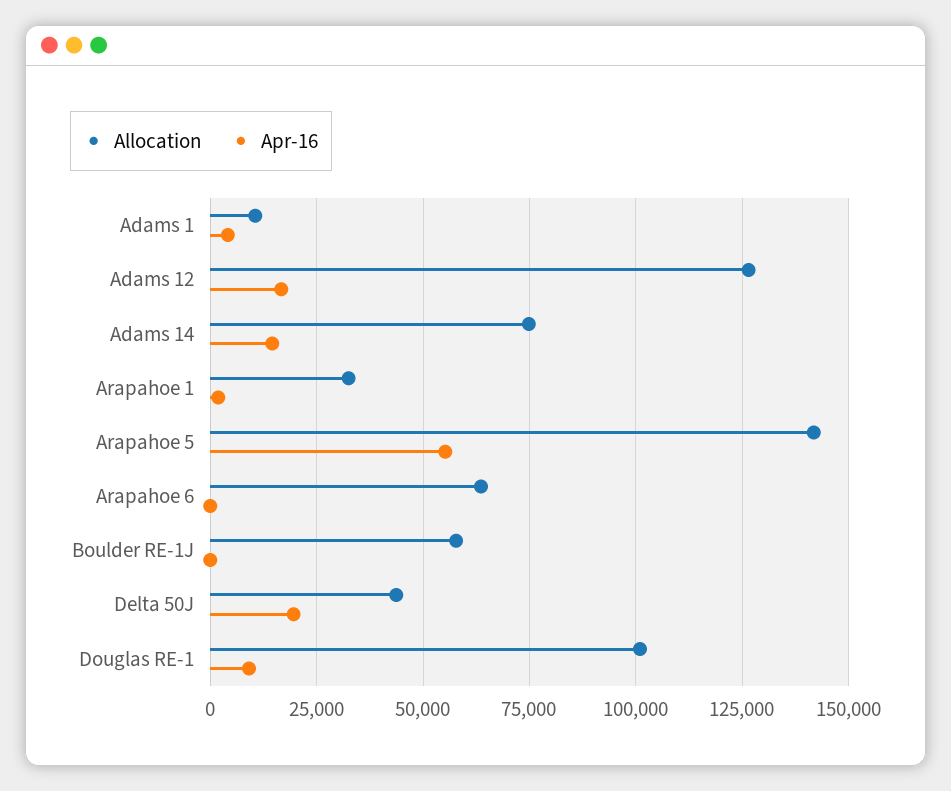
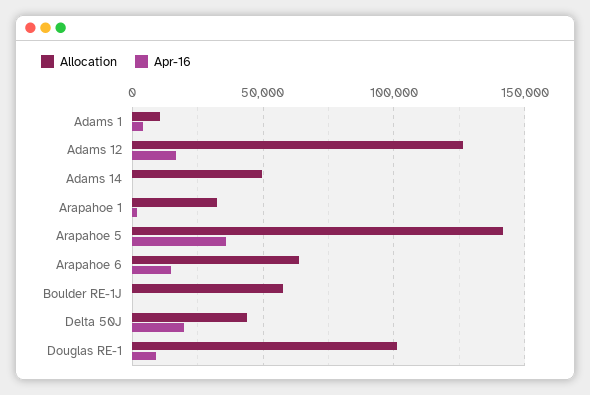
Allocation, Adams 14: 75000 -> 50000
Apr-16, Adams 14: 15000 -> 0
Apr-16, Arapahoe 5: 55000 -> 35000
Apr-16, Arapahoe 6: 0 -> 15000

